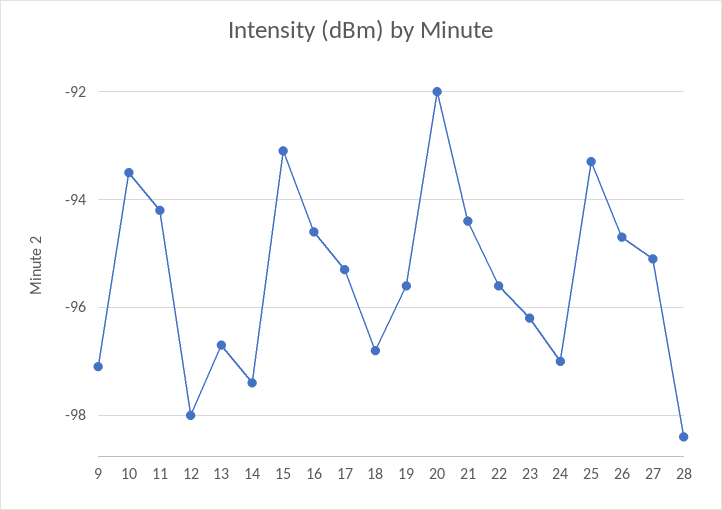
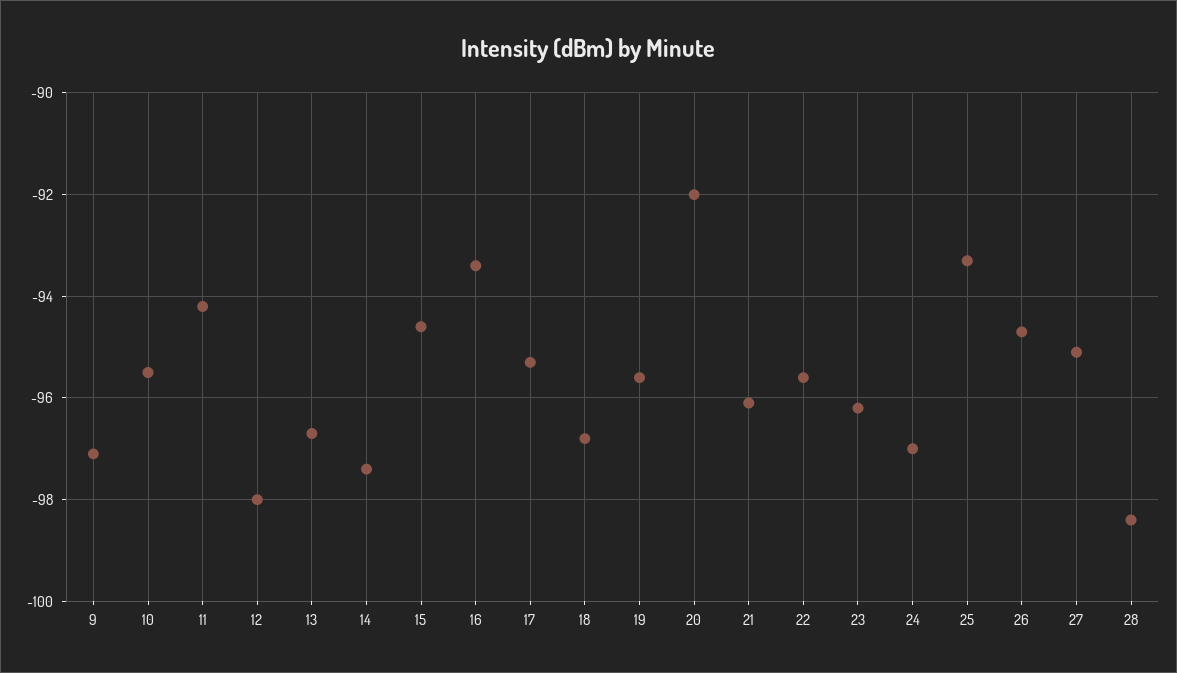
10: -93.5 -> -95.5
15: -93 -> -94.5
16: -94.5 -> -93.5
21: -94.5 -> -96

